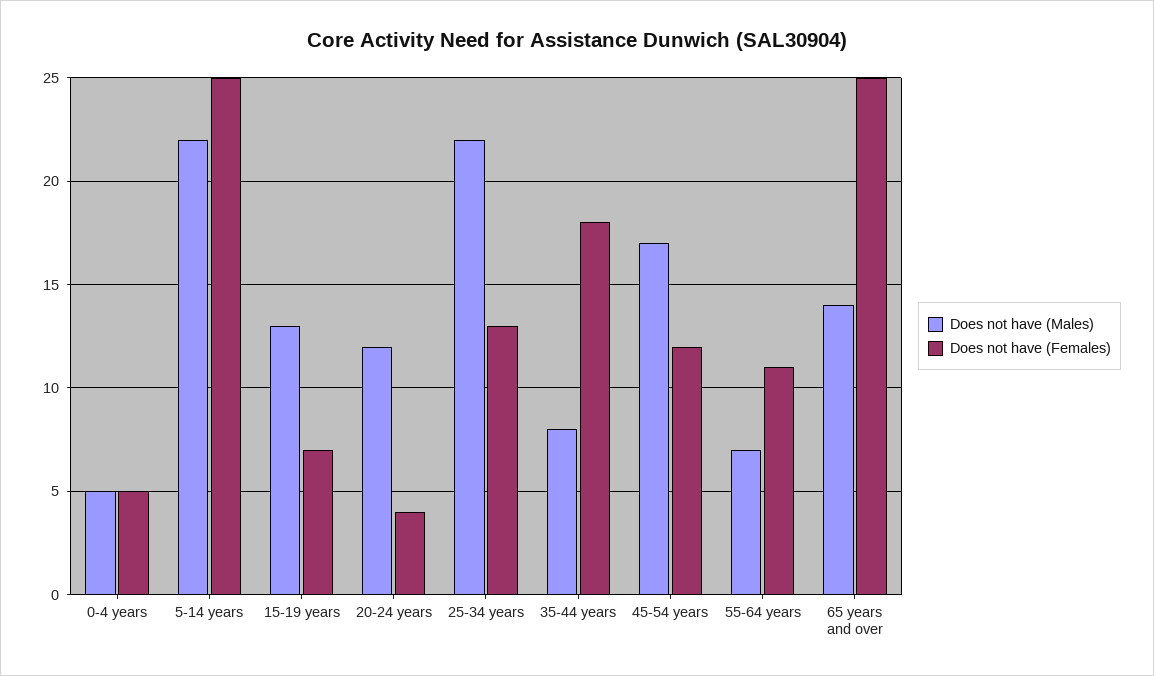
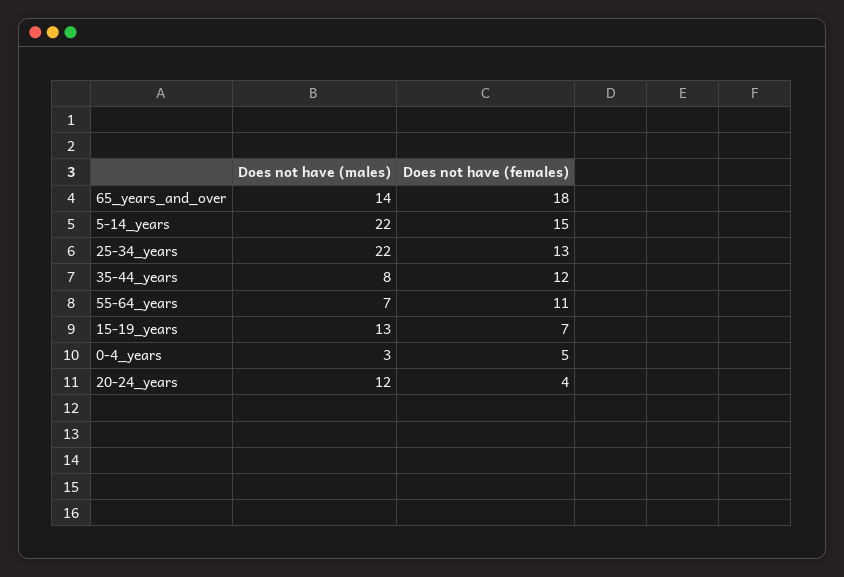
Does not have (Males), 0-4 years: 5 -> 3
Does not have (Females), 5-14 years: 25 -> 15
Does not have (Females), 35-44 years: 18 -> 12
Does not have (Males), 45-54 years: 17 -> none
Does not have (Females), 45-54 years: 12 -> none
Does not have (Females), 65 years and over: 25 -> 18

